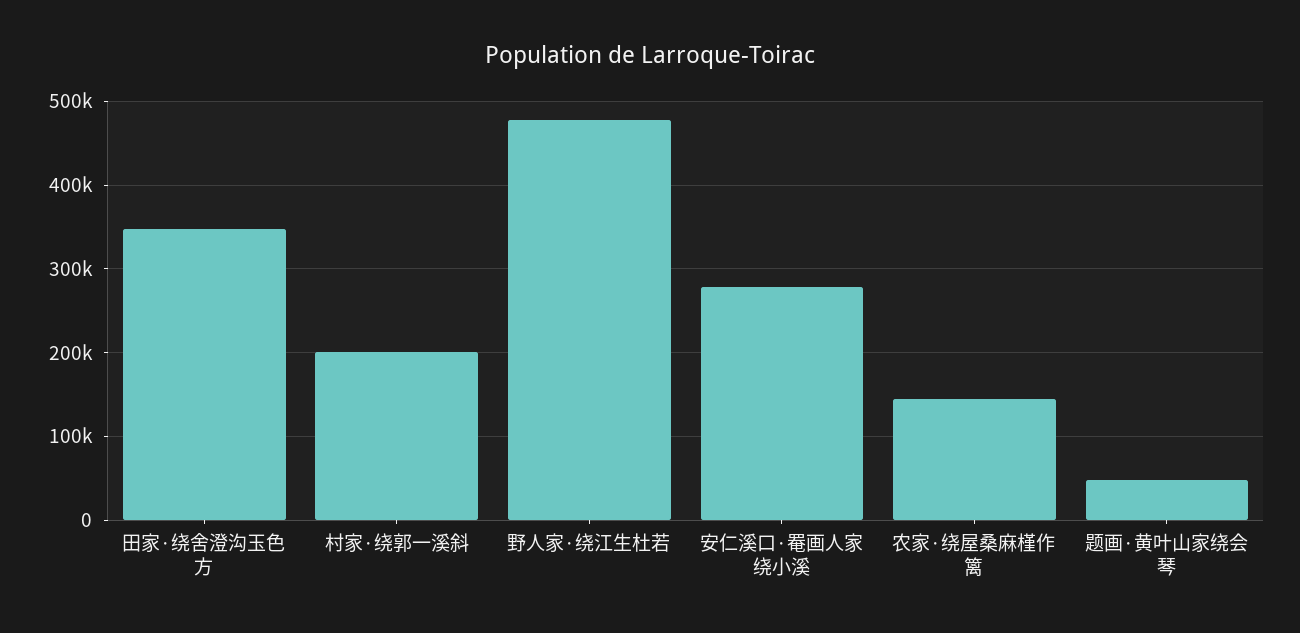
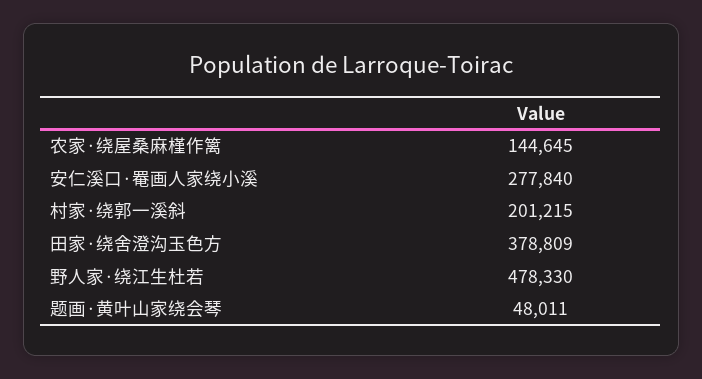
田家·绕舍澄沟玉色方: 350000 -> 378809

